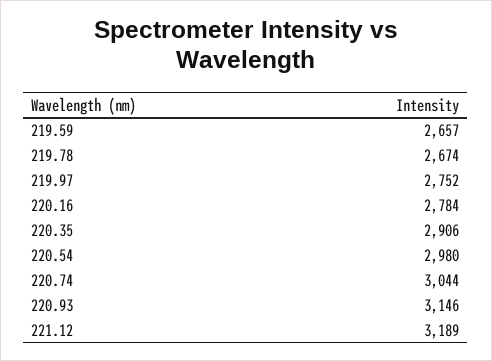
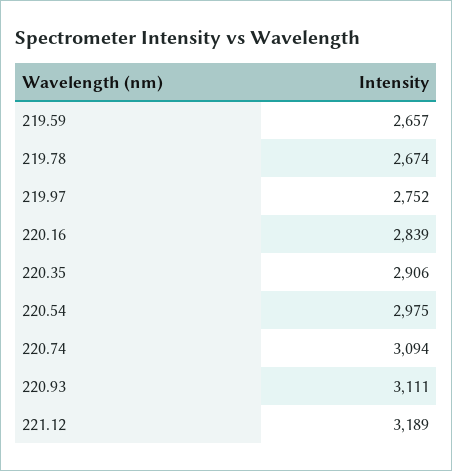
220.16: 2784 -> 2839
220.54: 2980 -> 2975
220.74: 3044 -> 3094
220.93: 3146 -> 3111

